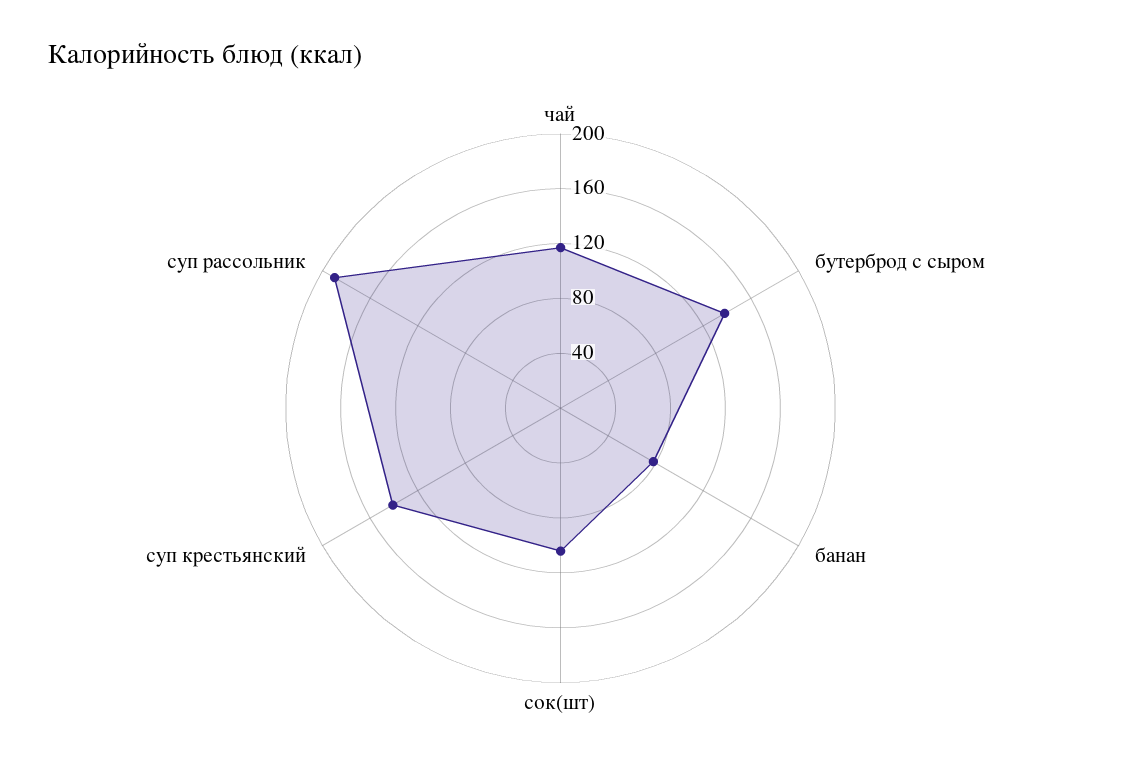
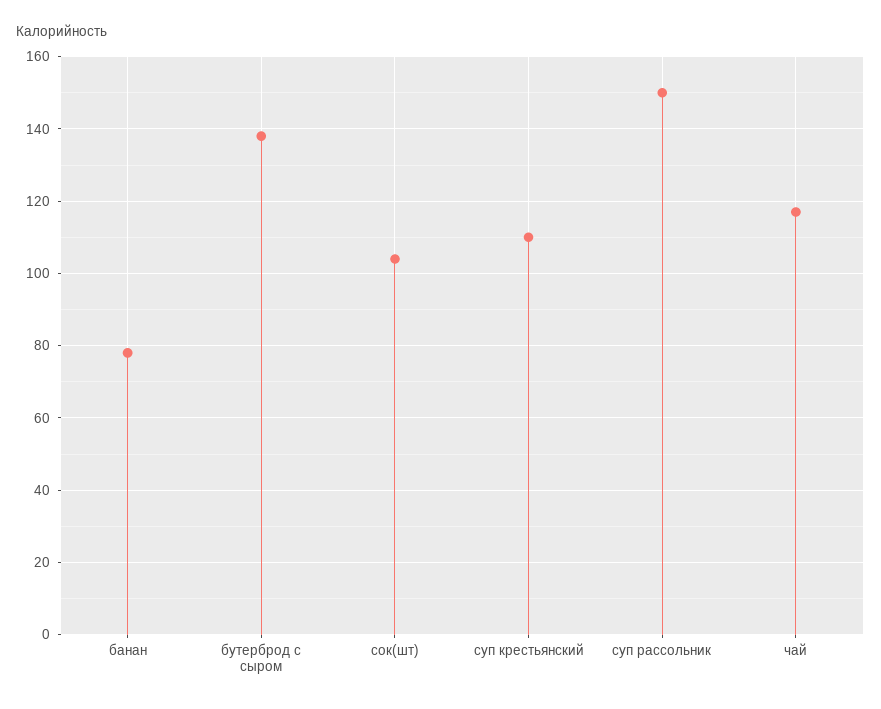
суп крестьянский: 140 -> 110
суп рассольник: 190 -> 150

